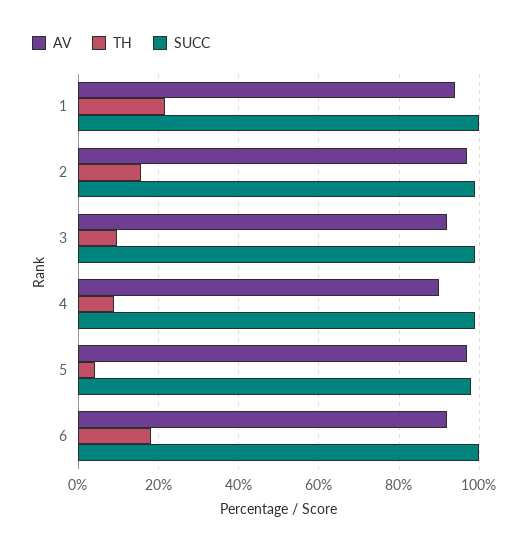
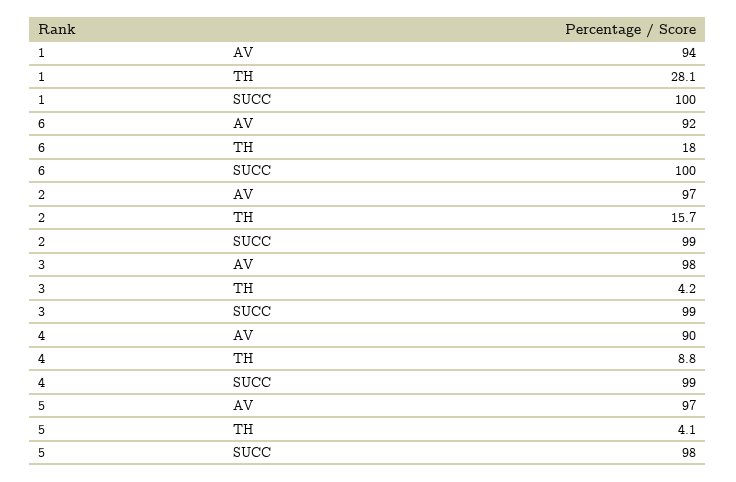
TH, 1: 22 -> 28.1
AV, 3: 92 -> 98
TH, 3: 10 -> 4.2

